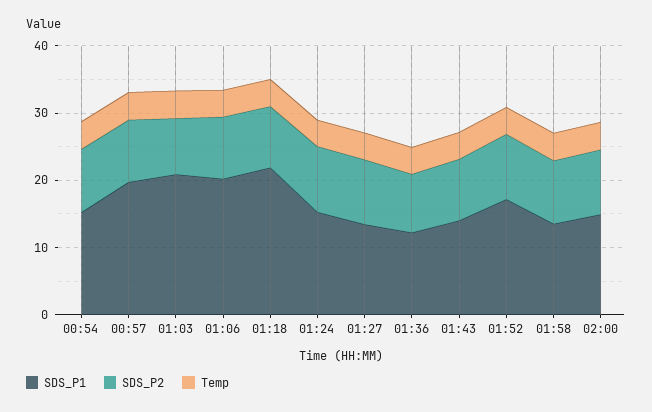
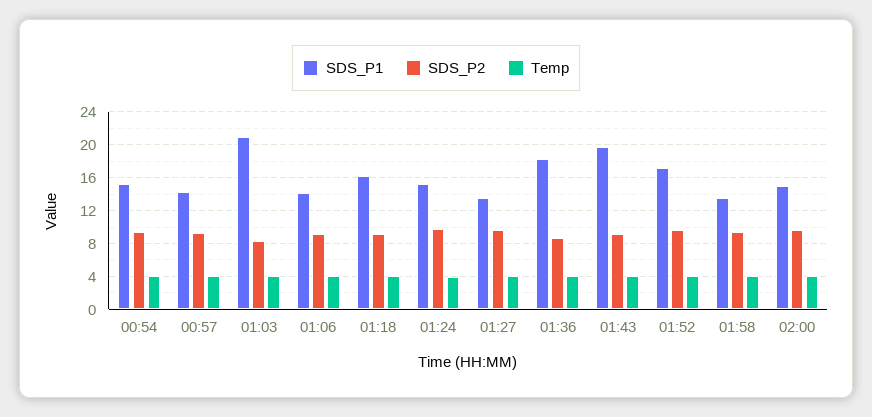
SDS_P1, 00:57: 20 -> 14
SDS_P1, 01:06: 20 -> 14
SDS_P1, 01:18: 22 -> 16
SDS_P1, 01:36: 12 -> 18
SDS_P1, 01:43: 14 -> 20

